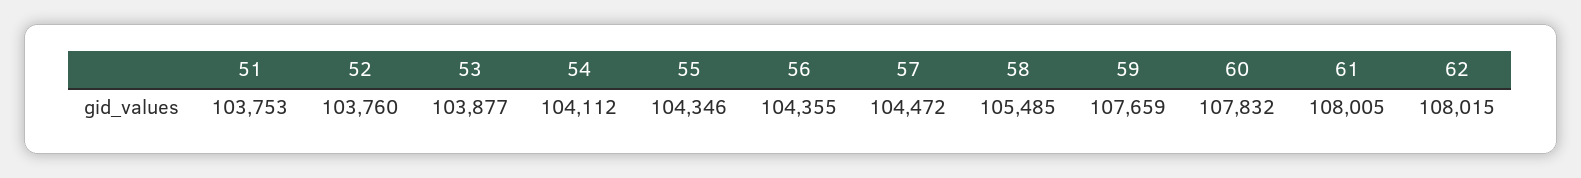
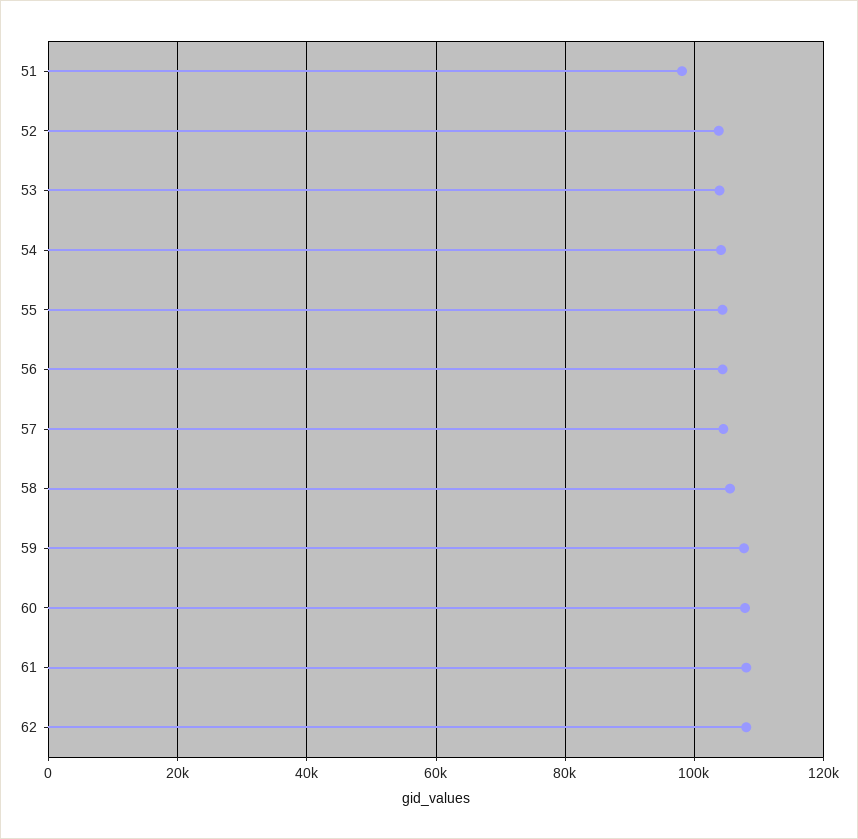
51: 103753 -> 98000

